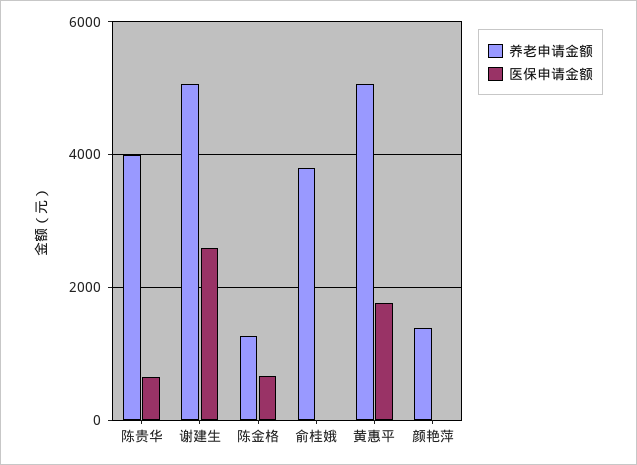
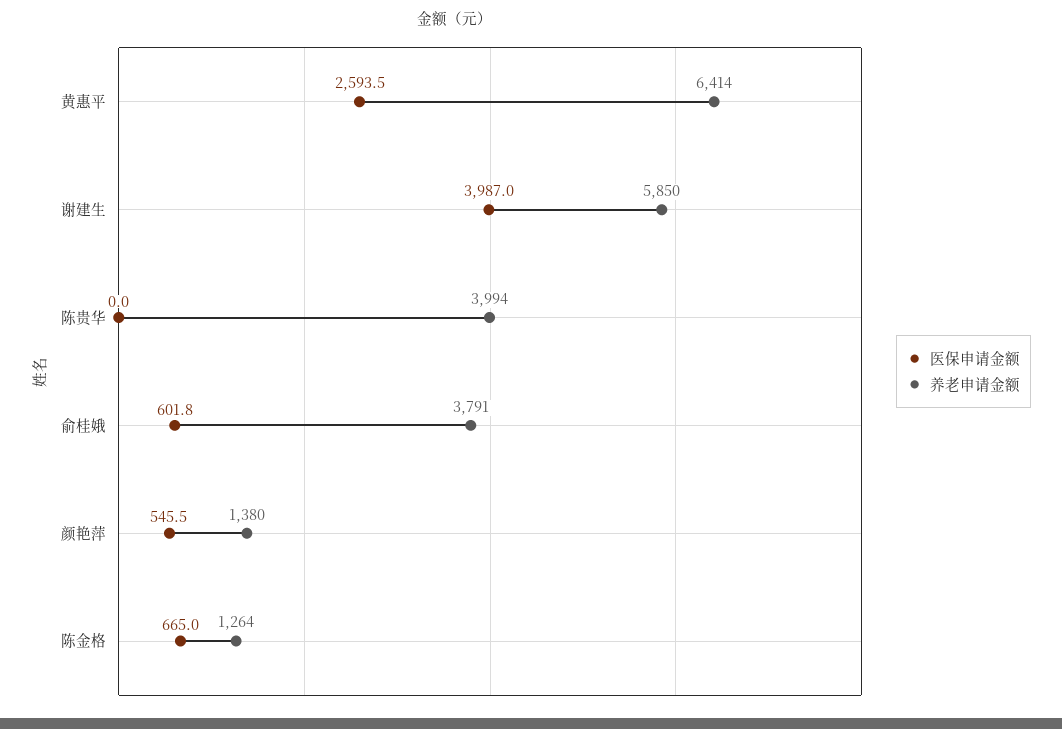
医保申请金额, 陈贵华: 600 -> 0
养老申请金额, 谢建生: 5000 -> 5850
医保申请金额, 谢建生: 2600 -> 3987
医保申请金额, 俞桂娥: 0 -> 601.8
养老申请金额, 黄惠平: 5000 -> 6414
医保申请金额, 黄惠平: 1800 -> 2593.5
医保申请金额, 颜艳萍: 0 -> 545.5

